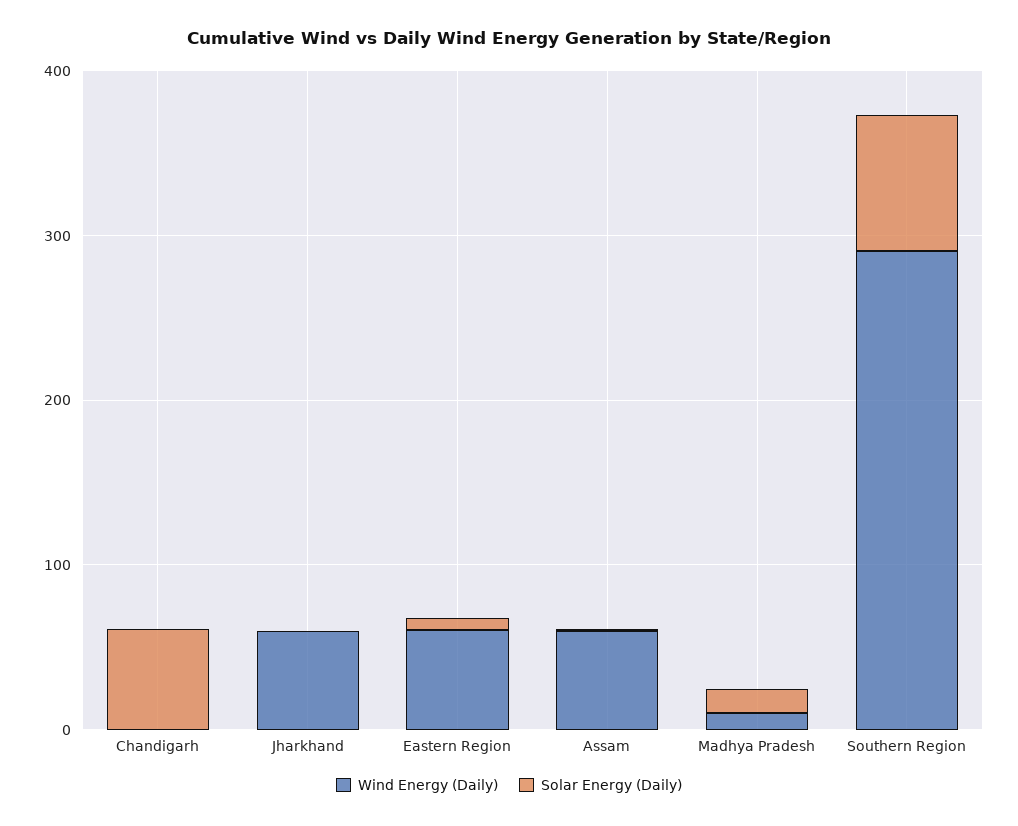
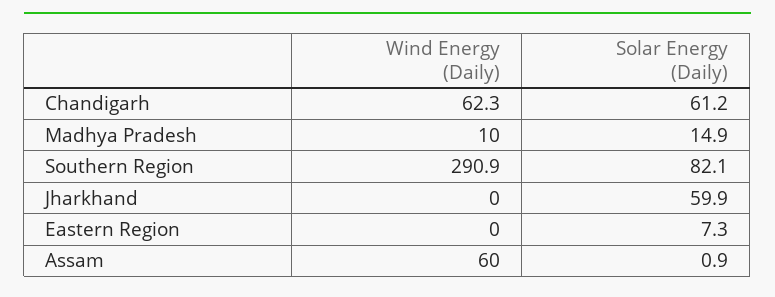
Wind Energy (Daily), Chandigarh: 0 -> 62.3
Wind Energy (Daily), Jharkhand: 60 -> 0
Solar Energy (Daily), Jharkhand: 0 -> 59.9
Wind Energy (Daily), Eastern Region: 60 -> 0

